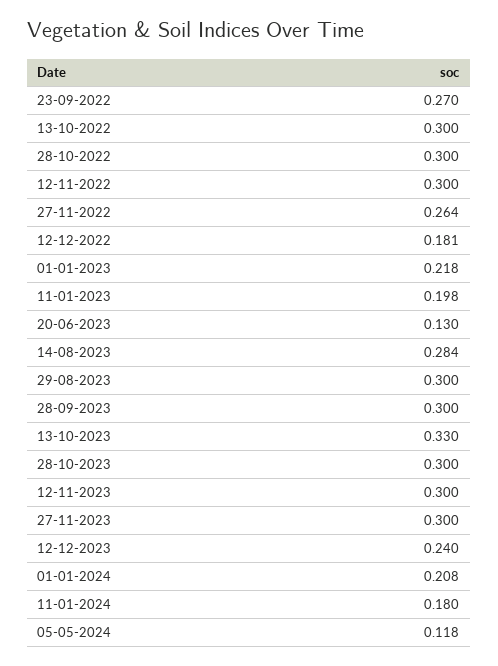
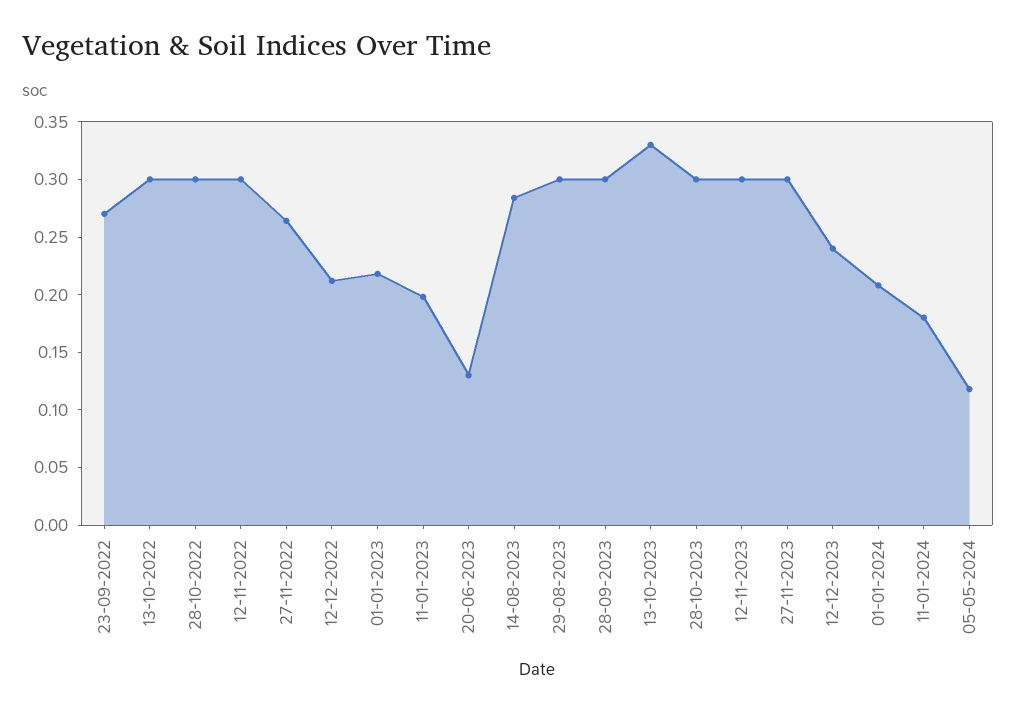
12-12-2022: 0.181 -> 0.21

